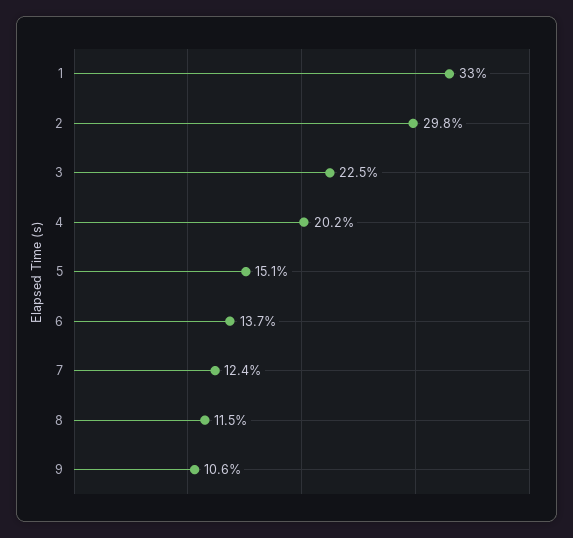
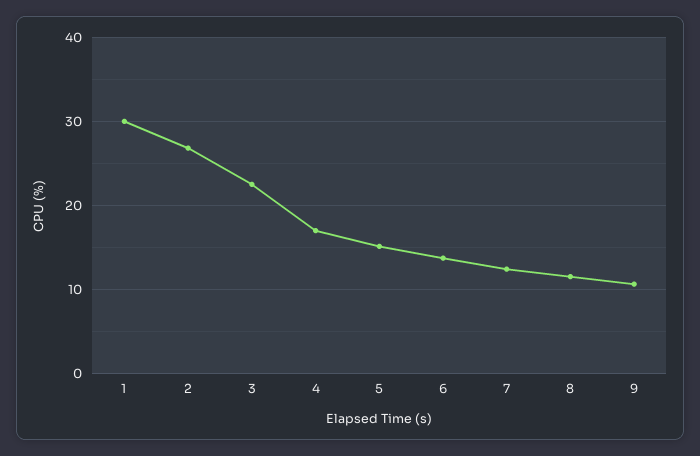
1: 33 -> 30
2: 29.8 -> 27
4: 20.2 -> 17

